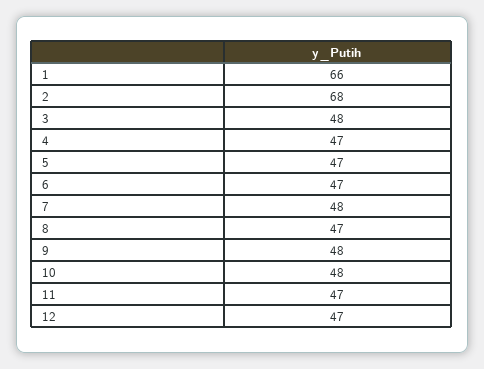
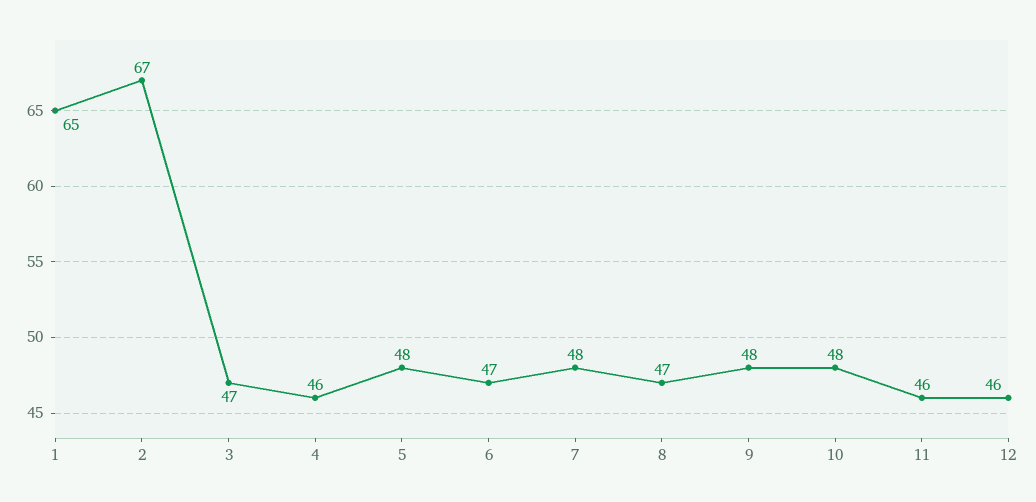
1: 66 -> 65
2: 68 -> 67
3: 48 -> 47
4: 47 -> 46
5: 47 -> 48
11: 47 -> 46
12: 47 -> 46

